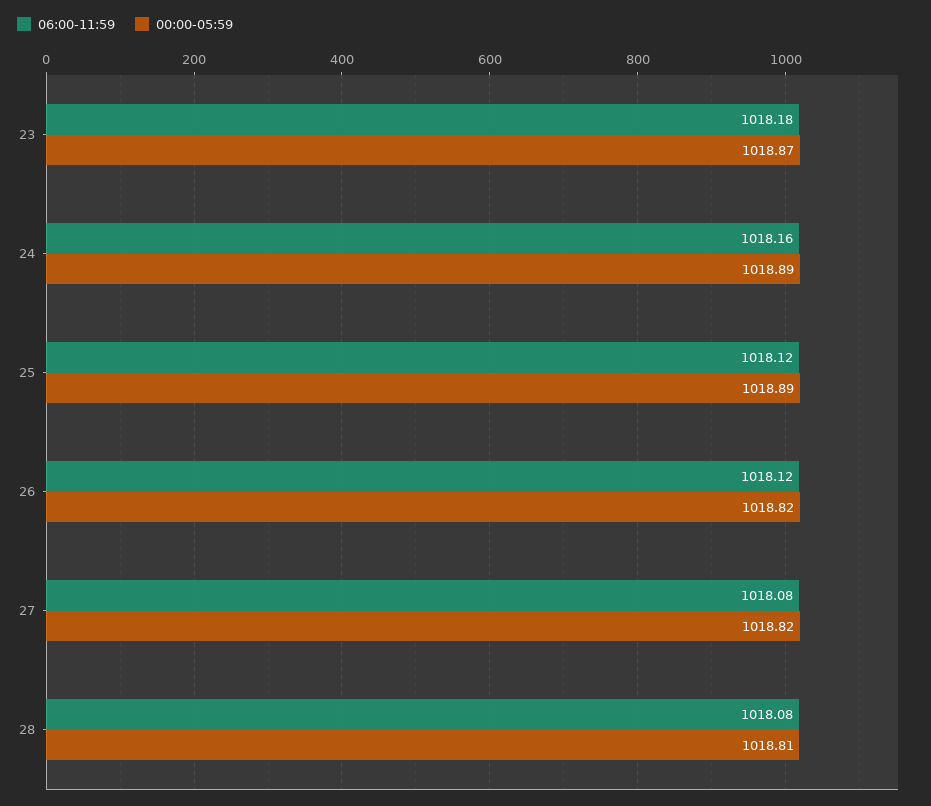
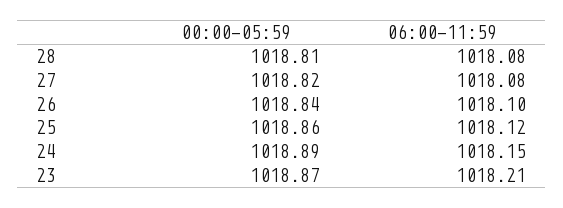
06:00-11:59, 23: 1018.18 -> 1018.21
06:00-11:59, 24: 1018.16 -> 1018.15
00:00-05:59, 25: 1018.89 -> 1018.86
06:00-11:59, 26: 1018.12 -> 1018.1
00:00-05:59, 26: 1018.82 -> 1018.84

